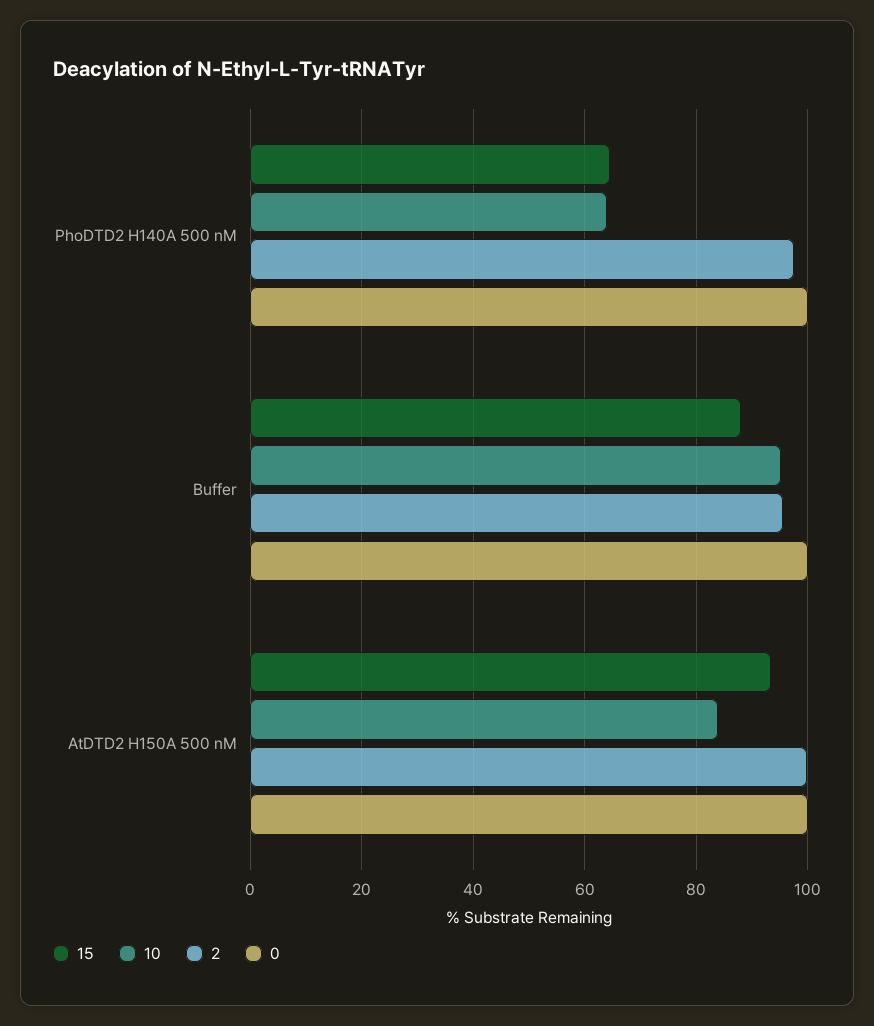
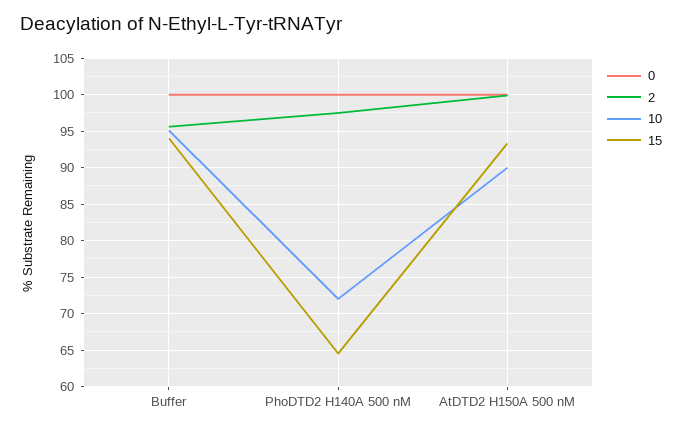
10, PhoDTD2 H140A 500 nM: 64 -> 72
15, Buffer: 88 -> 94
10, AtDTD2 H150A 500 nM: 84 -> 90

